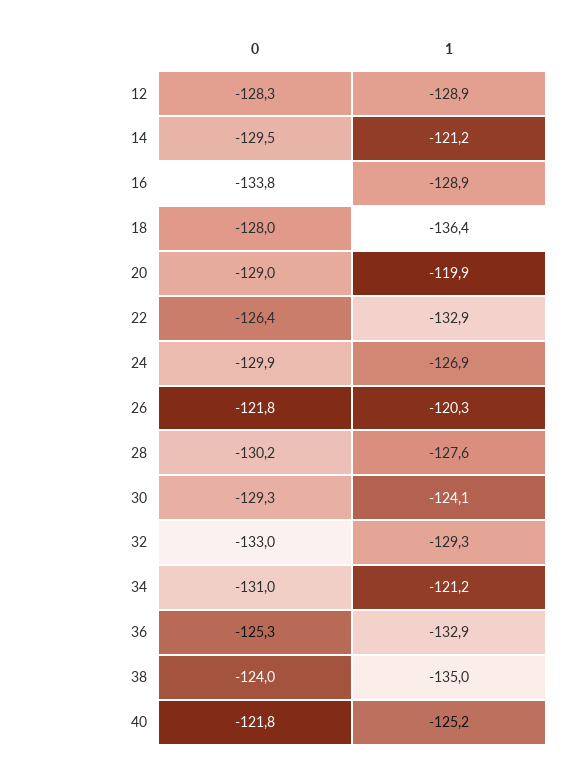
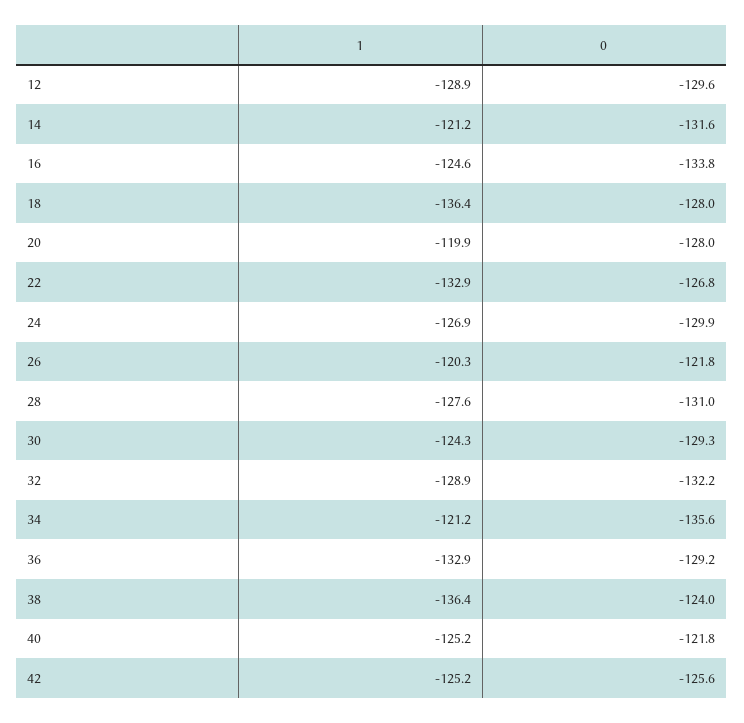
0, 12: -128.3 -> -129.6
0, 14: -129.5 -> -131.6
1, 16: -128.9 -> -124.6
0, 20: -129 -> -128
0, 22: -126.4 -> -126.8
0, 28: -130.2 -> -131
1, 30: -124.1 -> -124.3
0, 32: -133 -> -132.2
1, 32: -129.3 -> -128.9
0, 34: -131 -> -135.6
0, 36: -125.3 -> -129.2
1, 38: -135 -> -136.4
1, 42: none -> -125.2
0, 42: none -> -125.6

